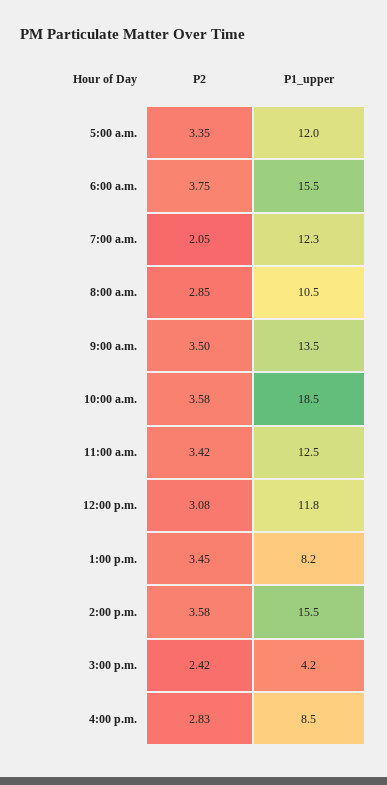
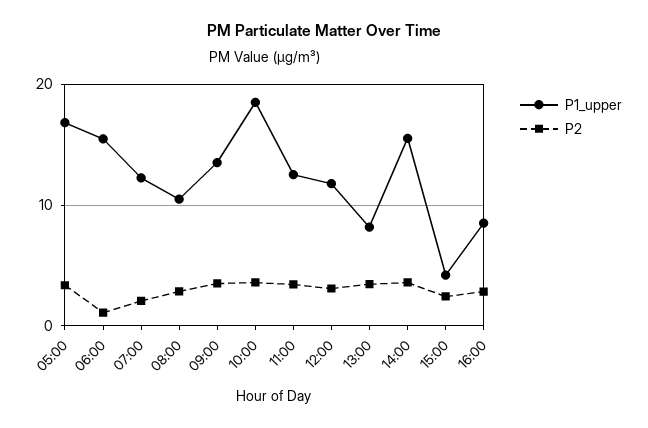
P1_upper, 5:00 a.m.: 12 -> 17
P2, 6:00 a.m.: 3.75 -> 1

